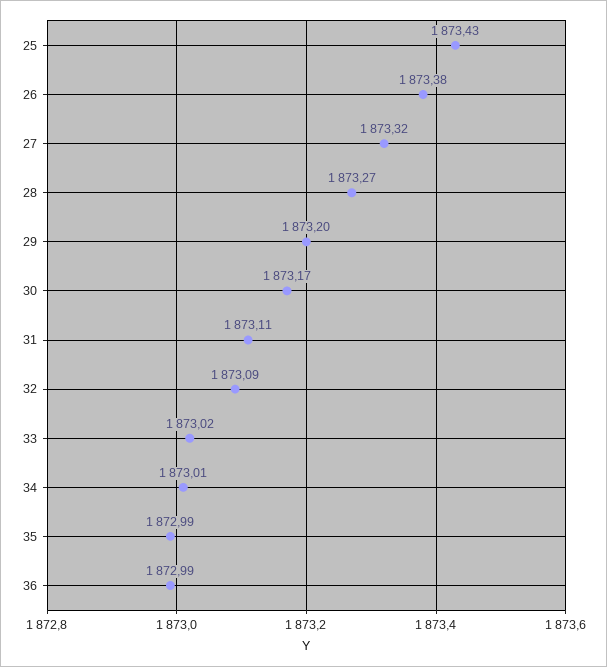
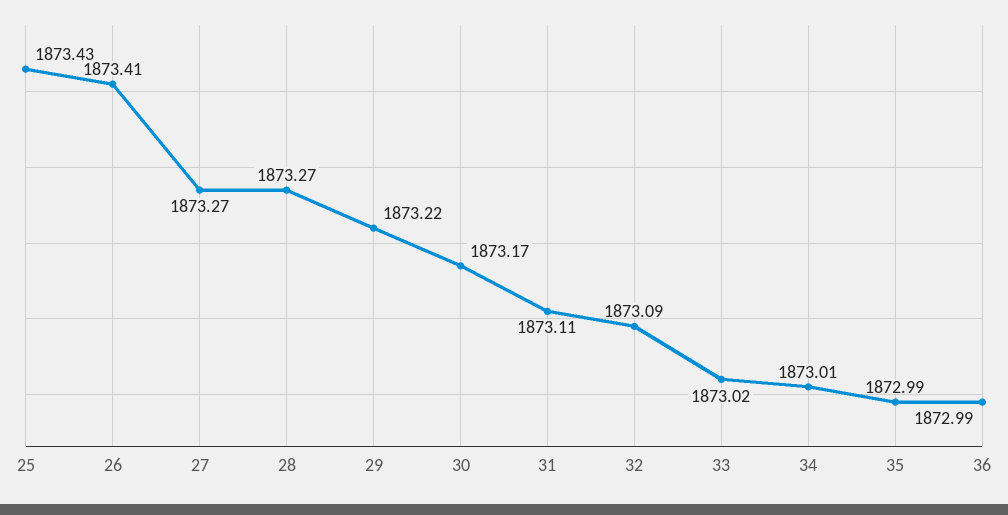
26: 1873.38 -> 1873.41
27: 1873.32 -> 1873.27
29: 1873.2 -> 1873.22

